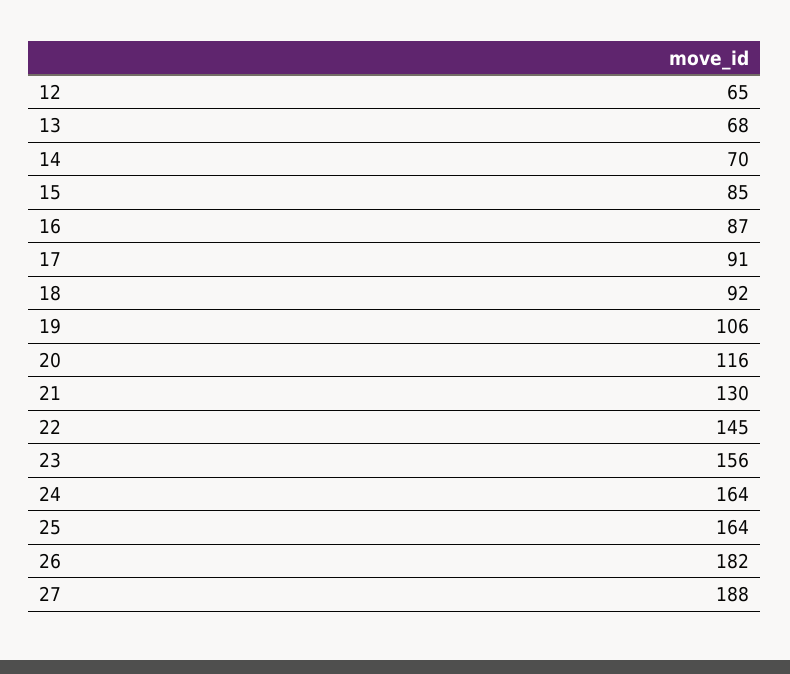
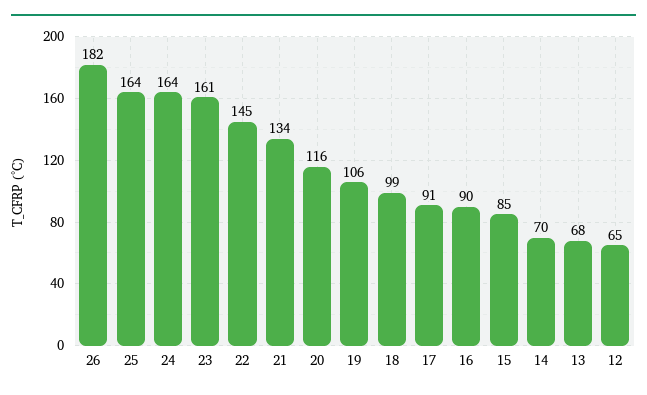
16: 87 -> 90
18: 92 -> 99
21: 130 -> 134
23: 156 -> 161
27: 188 -> none

